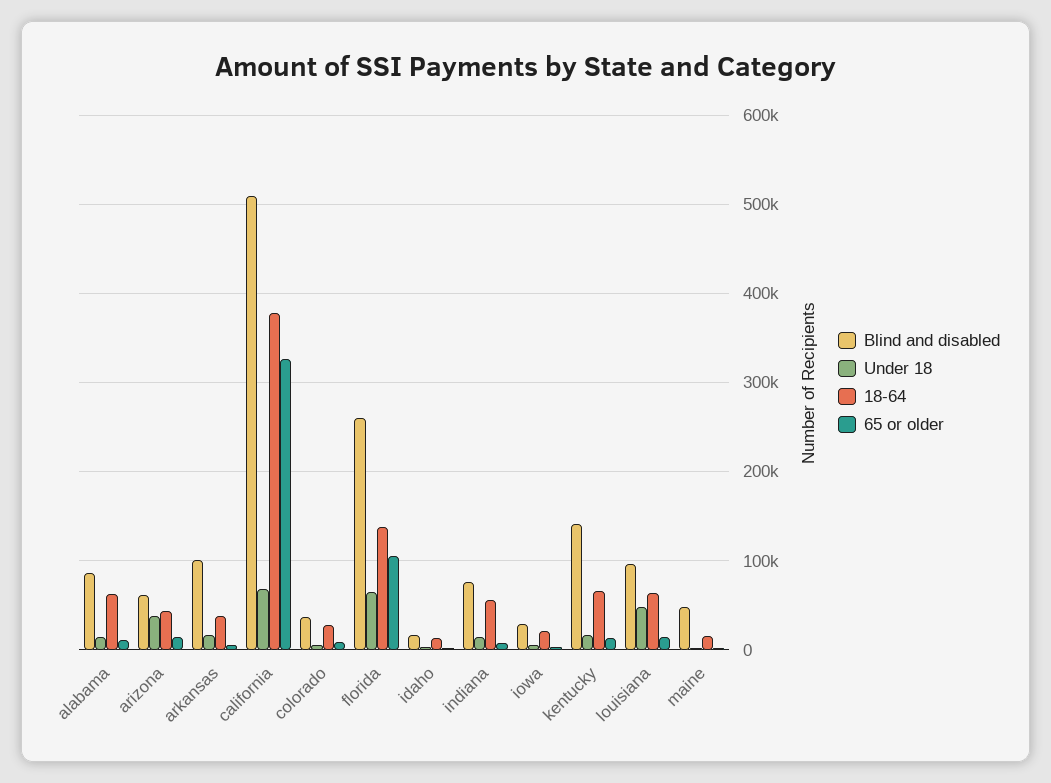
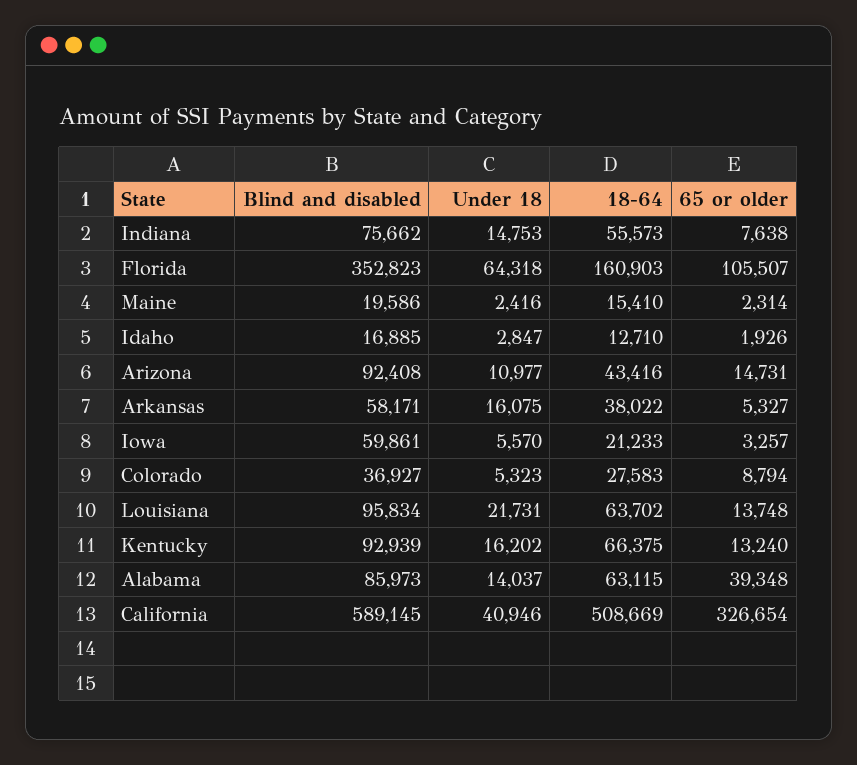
65 or older, alabama: 10000 -> 39348
Blind and disabled, arizona: 60000 -> 92408
Under 18, arizona: 40000 -> 10977
Blind and disabled, arkansas: 100000 -> 58171
Blind and disabled, california: 510000 -> 589145
Under 18, california: 70000 -> 40946
18-64, california: 380000 -> 508669
Blind and disabled, florida: 260000 -> 352823
18-64, florida: 140000 -> 160903
Blind and disabled, iowa: 30000 -> 59861
Blind and disabled, kentucky: 140000 -> 92939
Under 18, louisiana: 50000 -> 21731
Blind and disabled, maine: 50000 -> 19586

